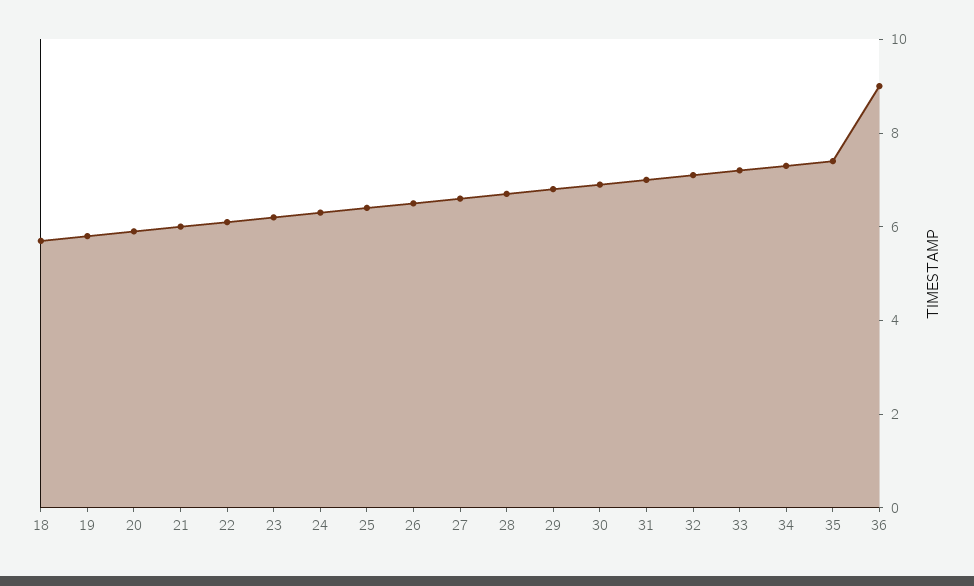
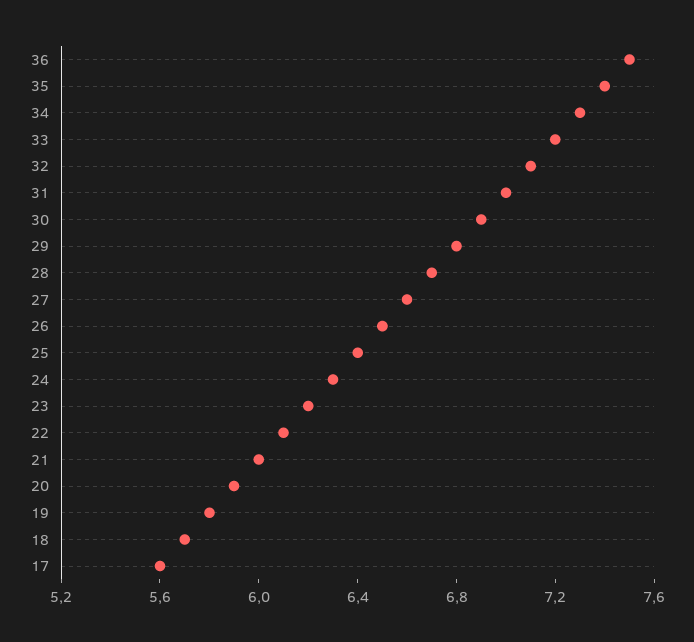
36: 9 -> 7.5
17: none -> 5.6

